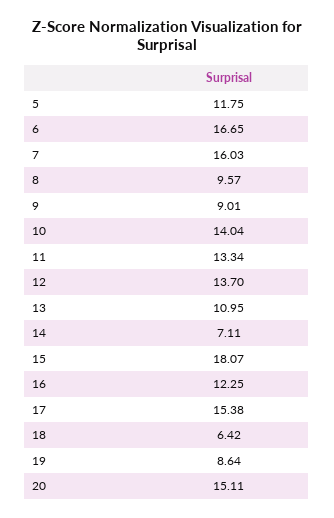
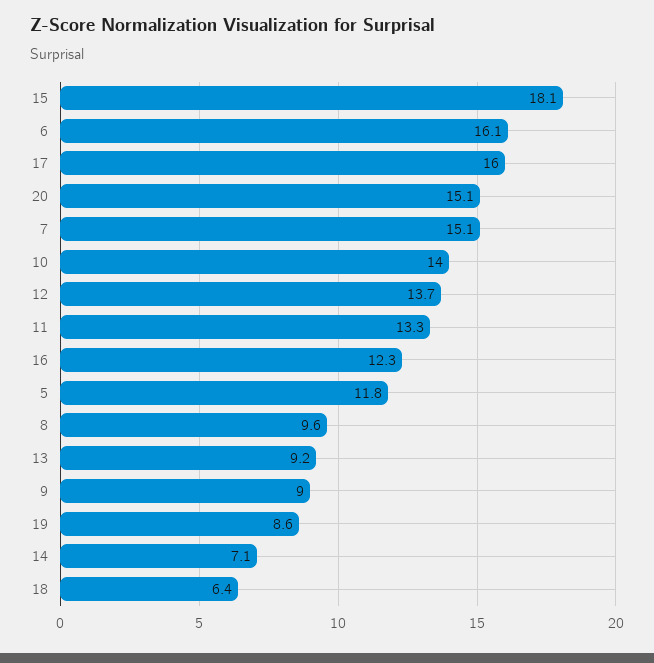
6: 16.65 -> 16.1
7: 16.03 -> 15.1
13: 10.95 -> 9.2
17: 15.38 -> 16

